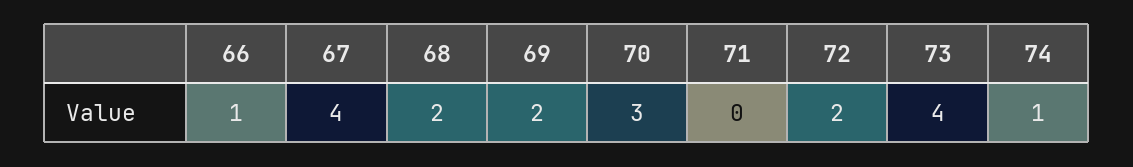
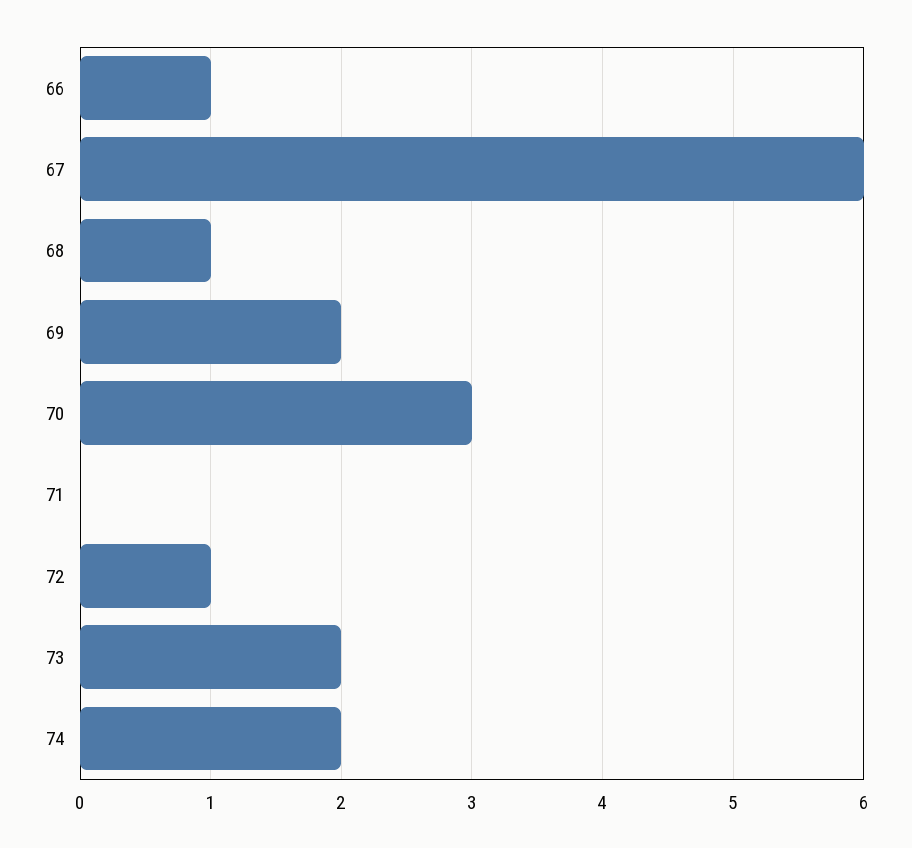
67: 4 -> 6
68: 2 -> 1
72: 2 -> 1
73: 4 -> 2
74: 1 -> 2

